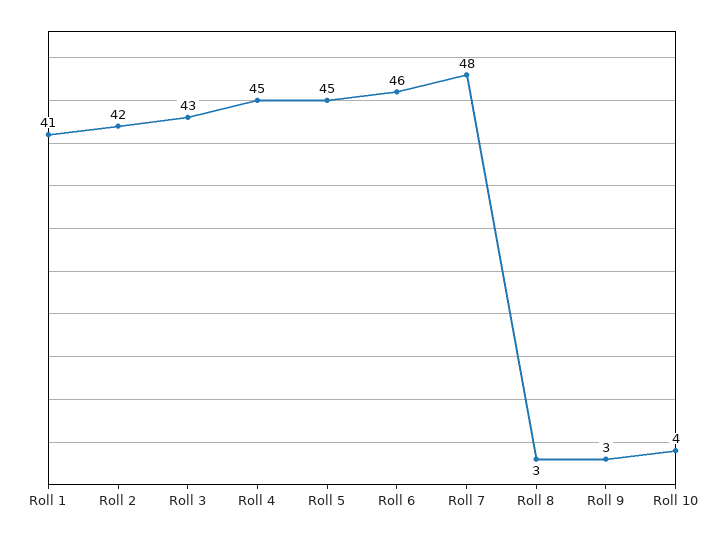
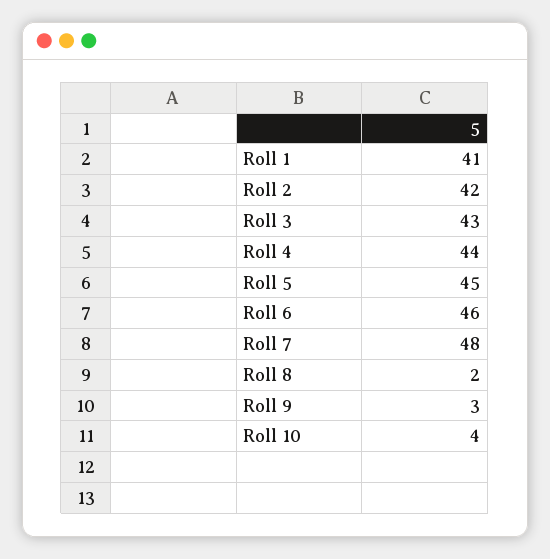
Roll 4: 45 -> 44
Roll 8: 3 -> 2

